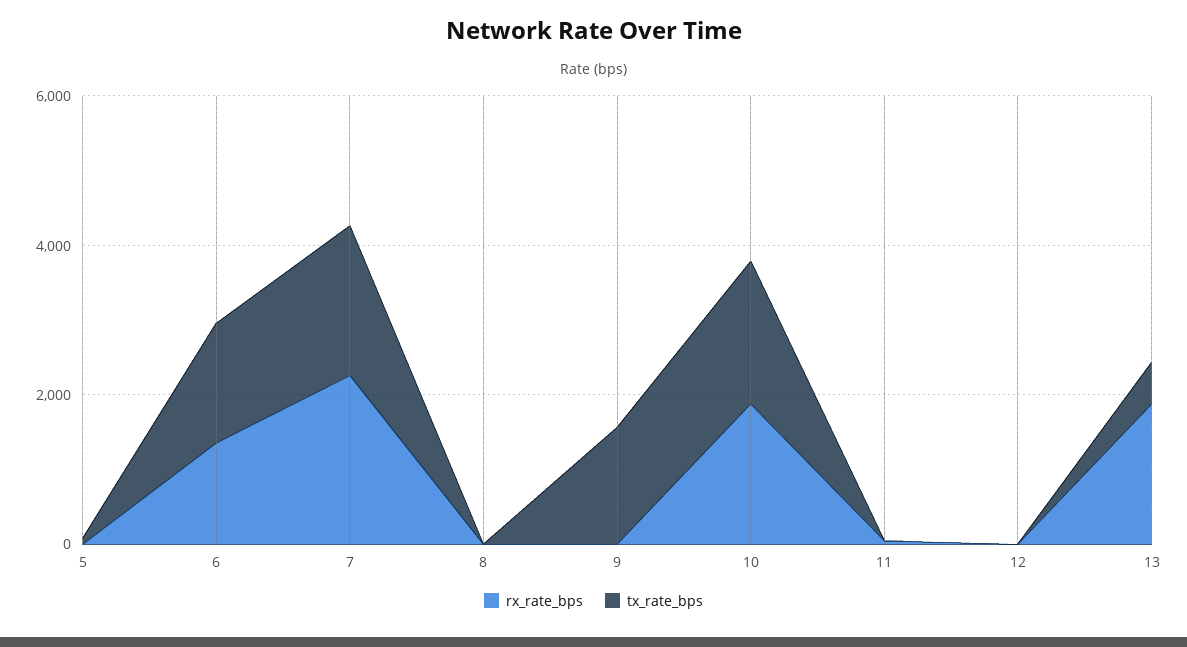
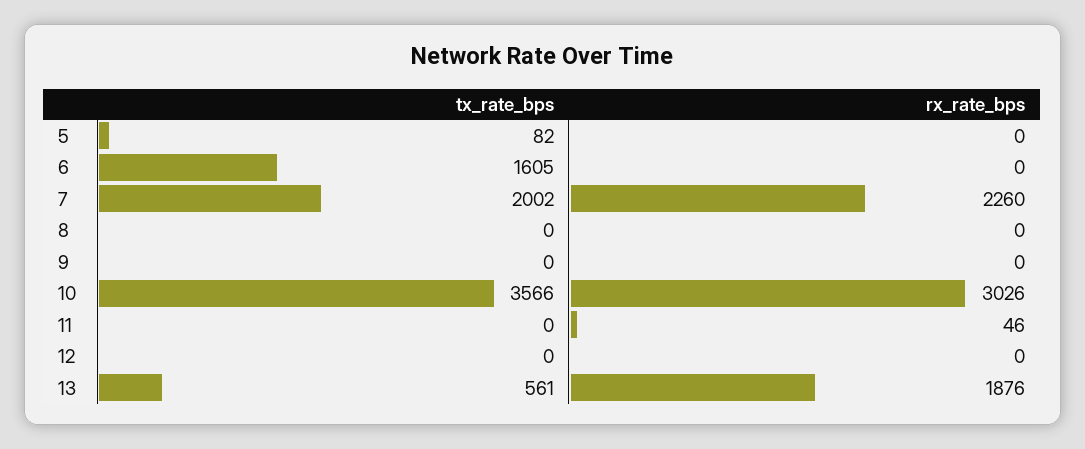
rx_rate_bps, 6: 1500 -> 0
tx_rate_bps, 9: 1500 -> 0
rx_rate_bps, 10: 2000 -> 3026
tx_rate_bps, 10: 2000 -> 3566

